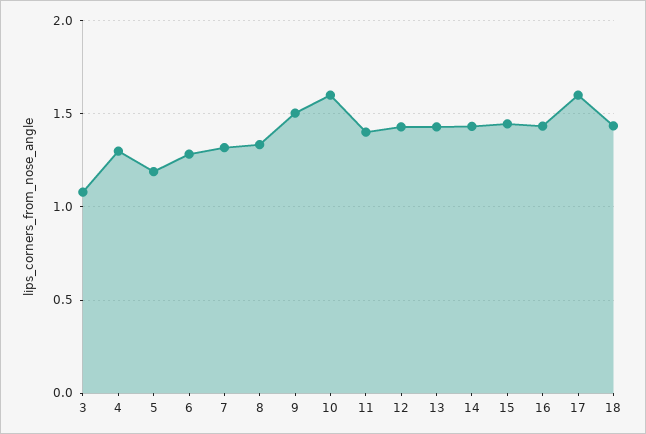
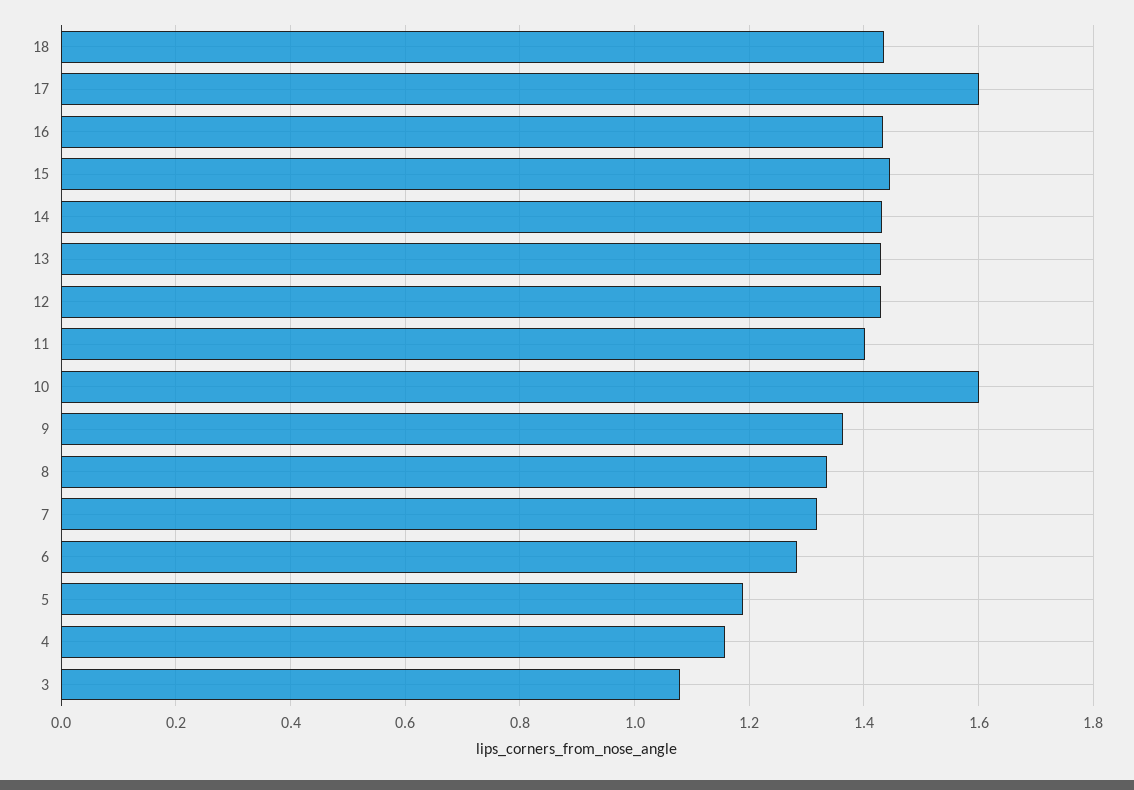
4: 1.3 -> 1.16
9: 1.5 -> 1.36

